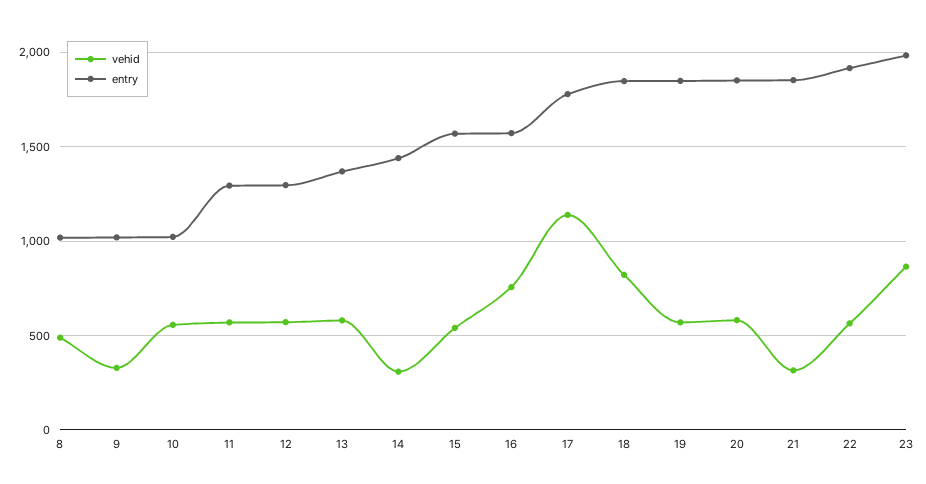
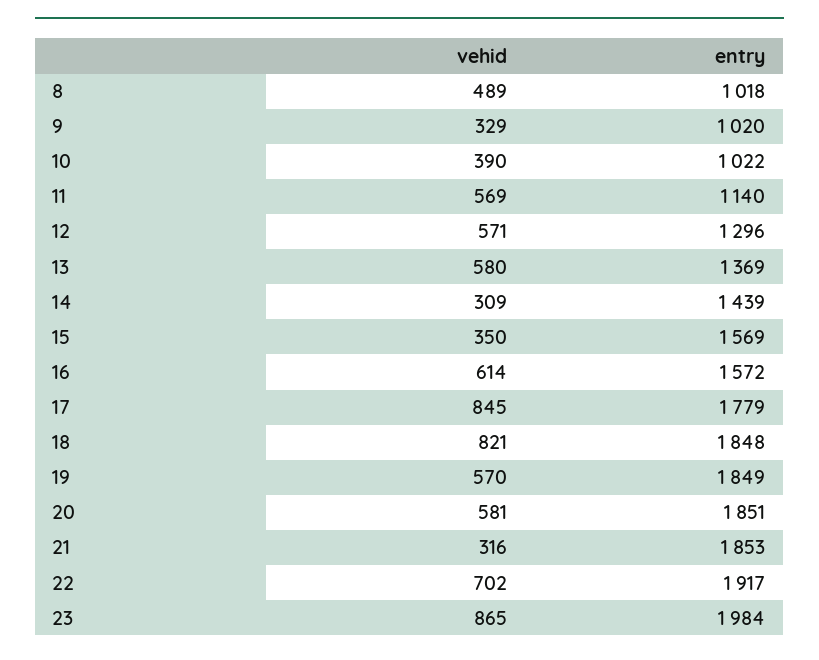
vehid, 10: 550 -> 390
entry, 11: 1300 -> 1140
vehid, 15: 550 -> 350
vehid, 16: 750 -> 614
vehid, 17: 1150 -> 845
vehid, 22: 550 -> 702

